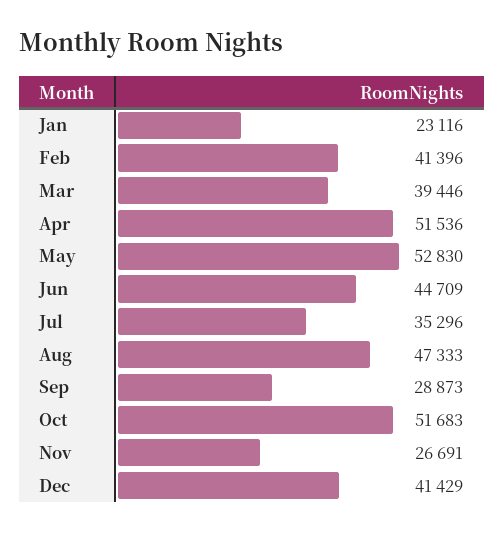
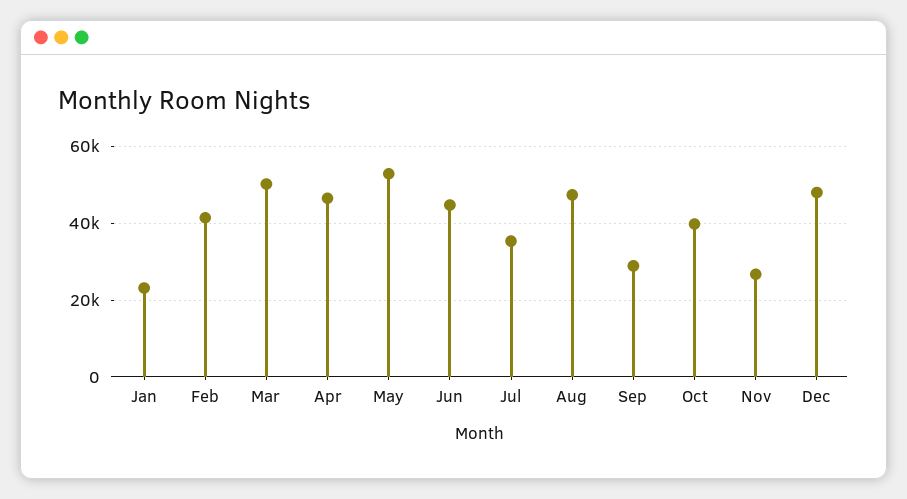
Mar: 39446 -> 50000
Apr: 51536 -> 46000
Oct: 51683 -> 40000
Dec: 41429 -> 48000

